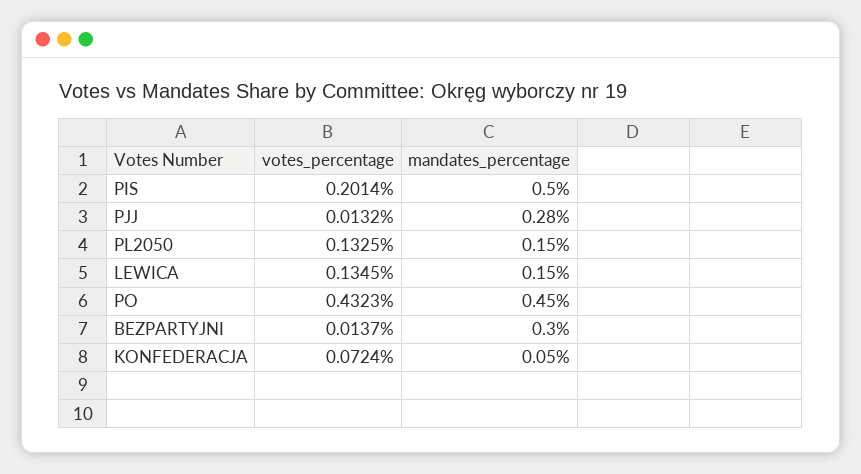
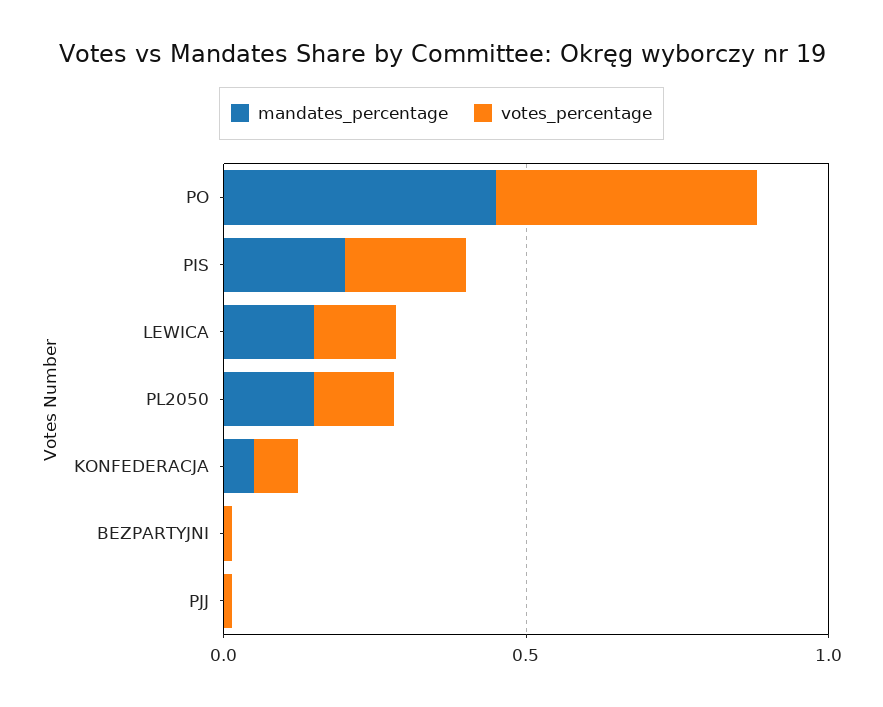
mandates_percentage, PIS: 0.5 -> 0.2
mandates_percentage, PJJ: 0.28 -> 0
mandates_percentage, BEZPARTYJNI: 0.3 -> 0

